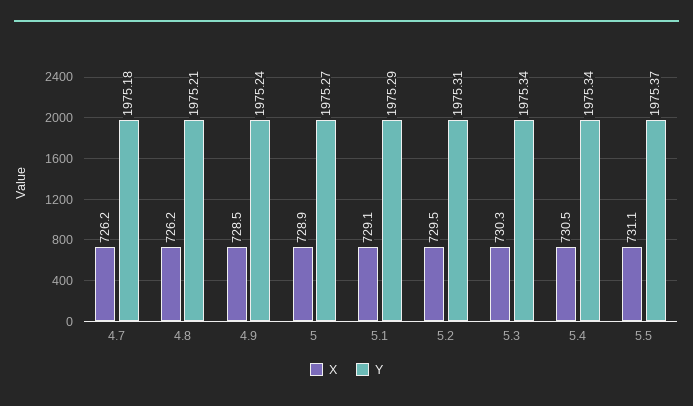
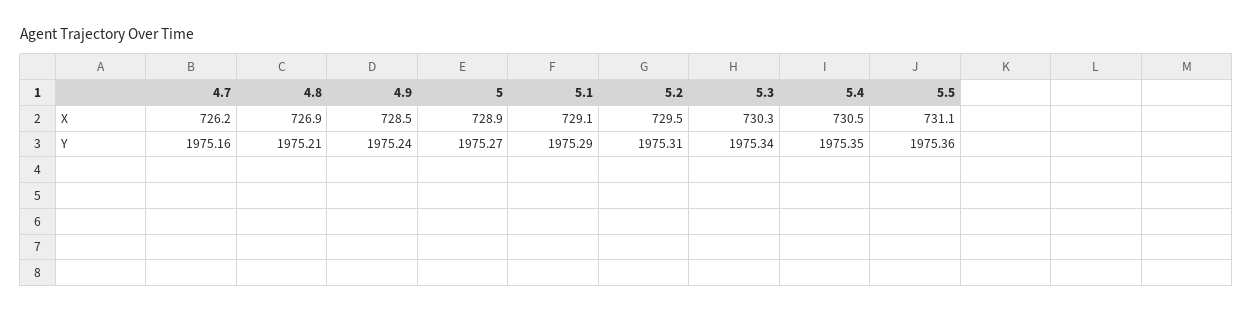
Y, 4.7: 1975.18 -> 1975.16
X, 4.8: 726.2 -> 726.9
Y, 5.4: 1975.34 -> 1975.35
Y, 5.5: 1975.37 -> 1975.36

